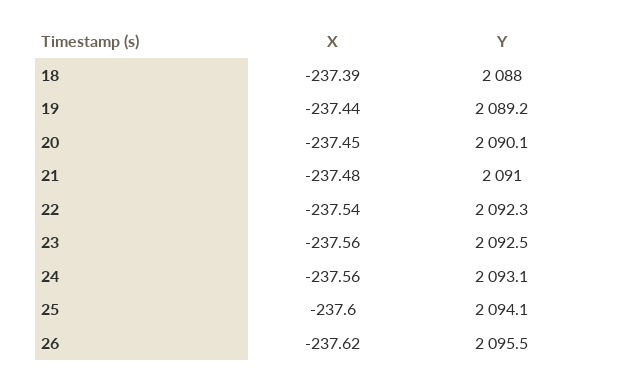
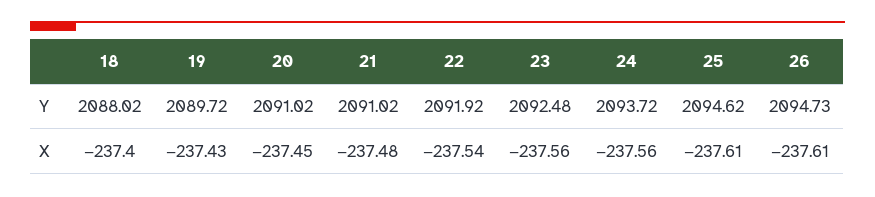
X, 18: -237.39 -> -237.4
X, 19: -237.44 -> -237.43
Y, 19: 2089.2 -> 2089.72
Y, 20: 2090.1 -> 2091.02
Y, 22: 2092.3 -> 2091.92
Y, 24: 2093.1 -> 2093.72
X, 25: -237.6 -> -237.61
Y, 25: 2094.1 -> 2094.62
X, 26: -237.62 -> -237.61
Y, 26: 2095.5 -> 2094.73

